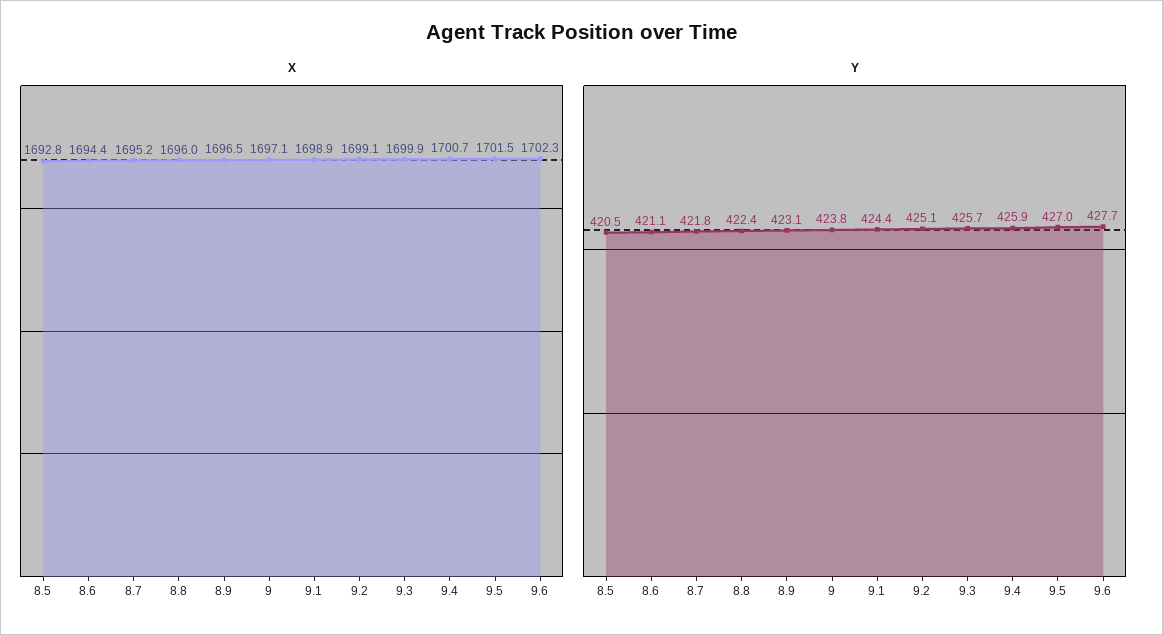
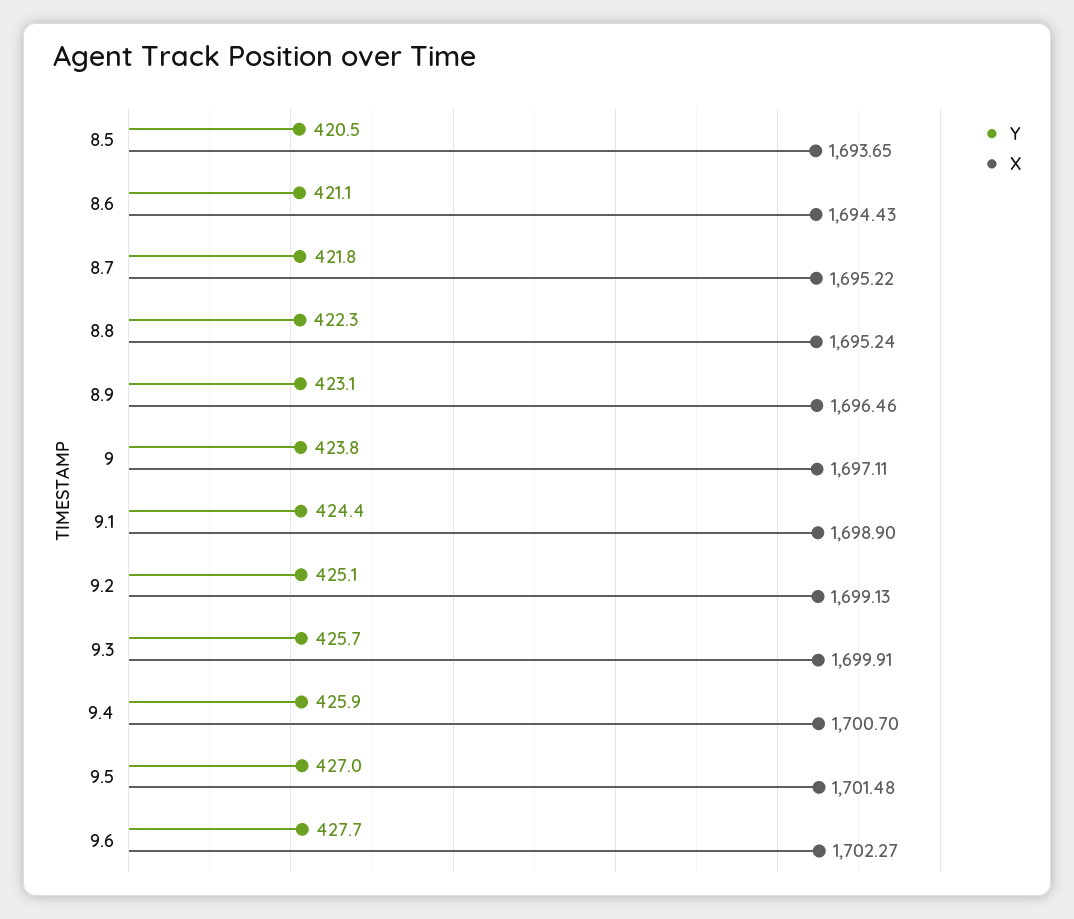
X, 8.5: 1692.8 -> 1693.65
X, 8.8: 1696 -> 1695.24
Y, 8.8: 422.4 -> 422.3

